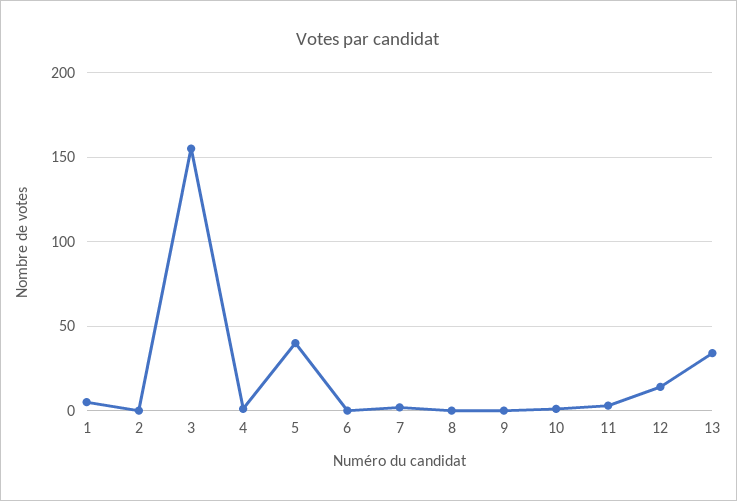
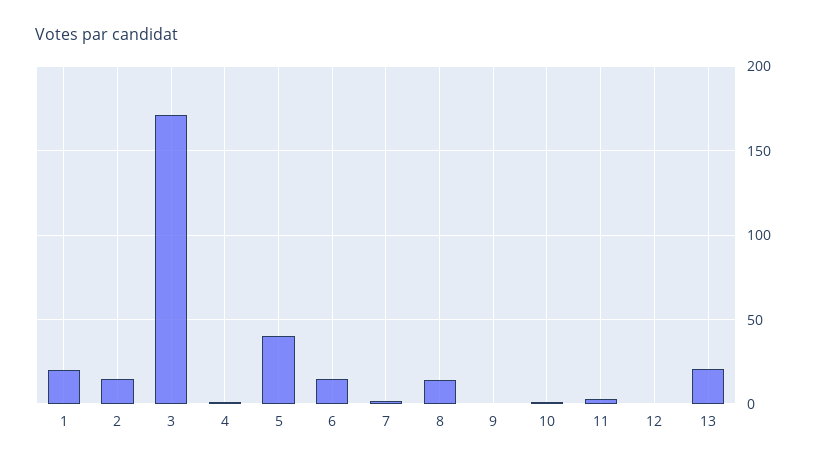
1: 5 -> 20
2: 0 -> 15
3: 155 -> 170
6: 0 -> 15
8: 0 -> 15
12: 15 -> 0
13: 35 -> 20

